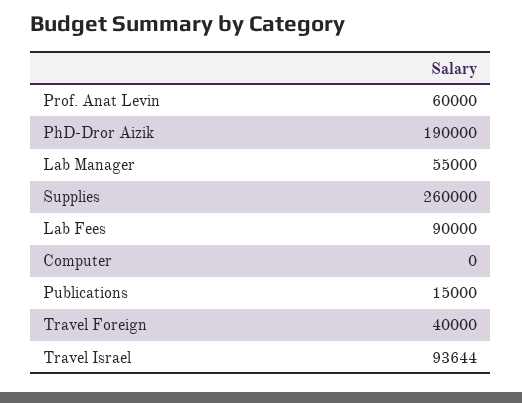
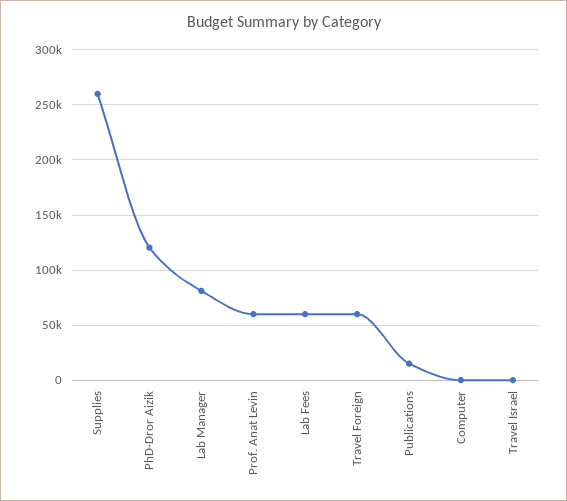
PhD-Dror Aizik: 190000 -> 120000
Lab Manager: 55000 -> 80000
Lab Fees: 90000 -> 60000
Travel Foreign: 40000 -> 60000
Travel Israel: 93644 -> 0

